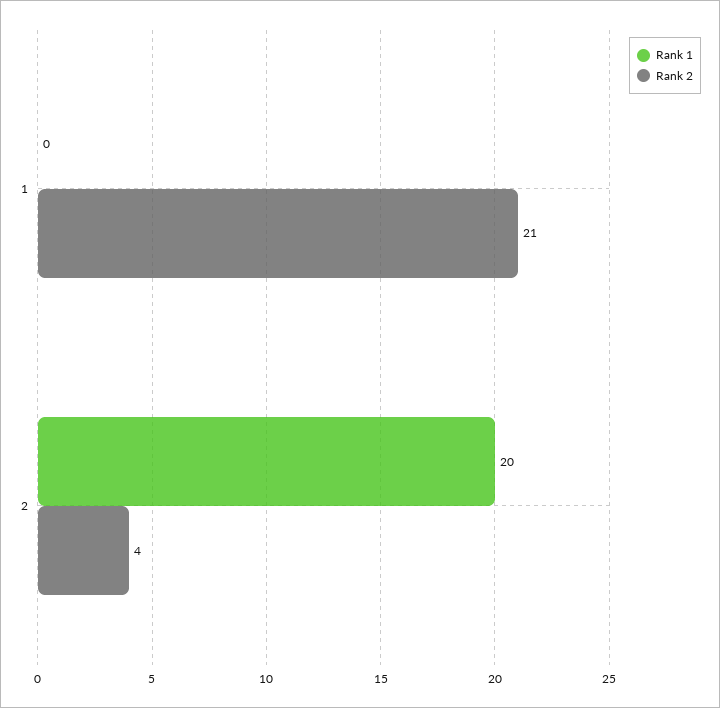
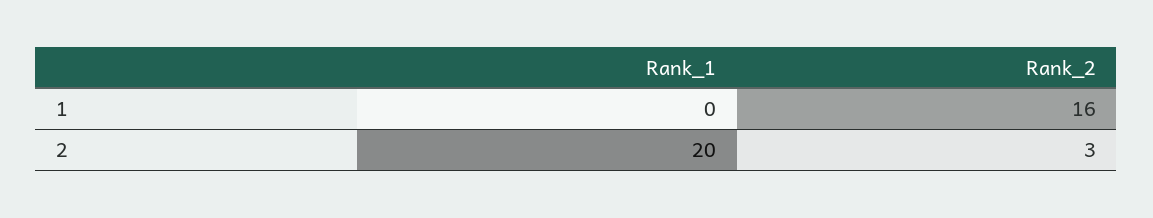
Rank 2, 1: 21 -> 16
Rank 2, 2: 4 -> 3

